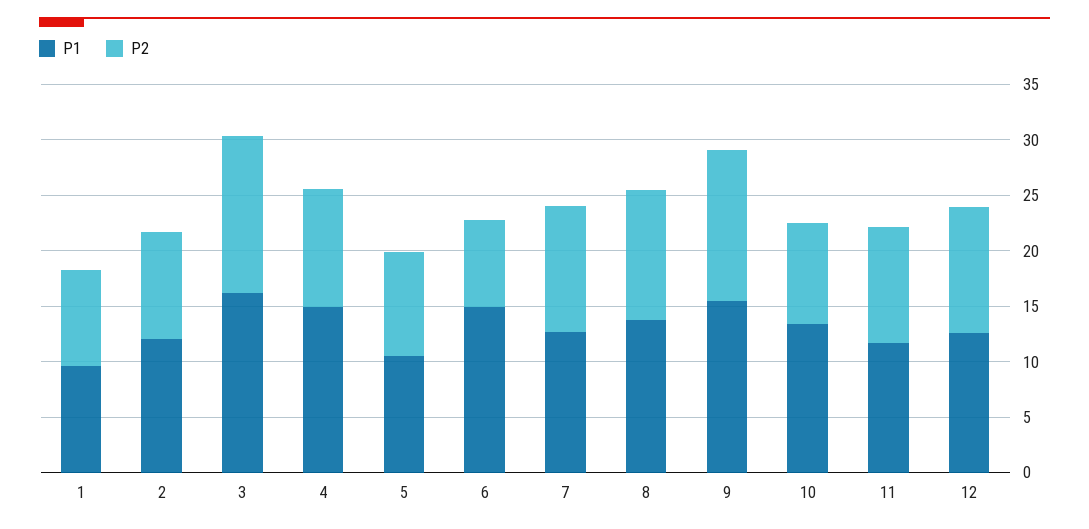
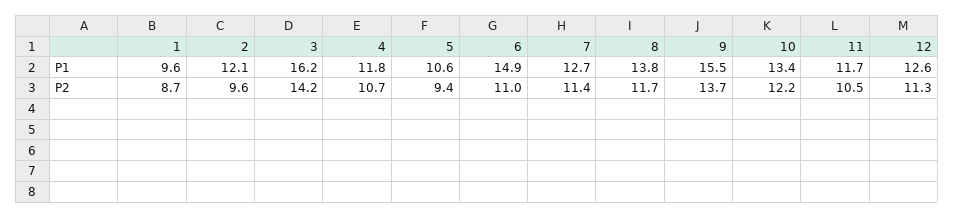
P1, 4: 15 -> 11.8
P2, 6: 8 -> 11
P2, 10: 9 -> 12.2

